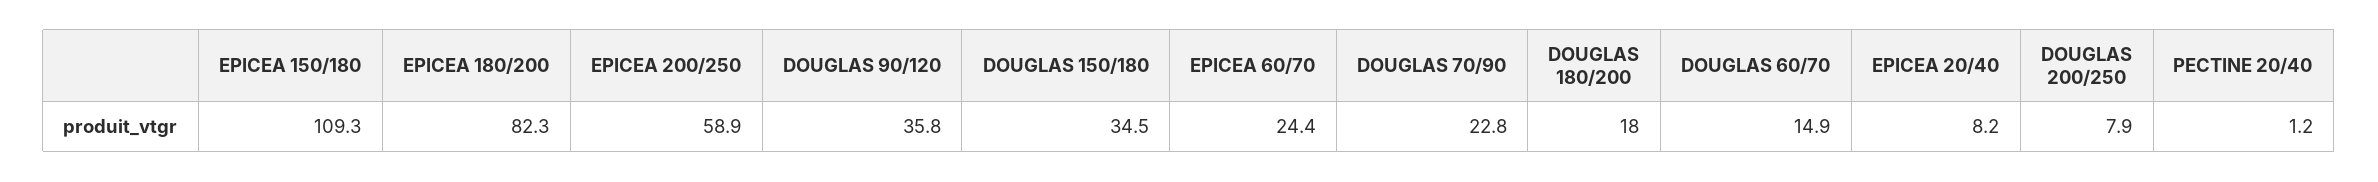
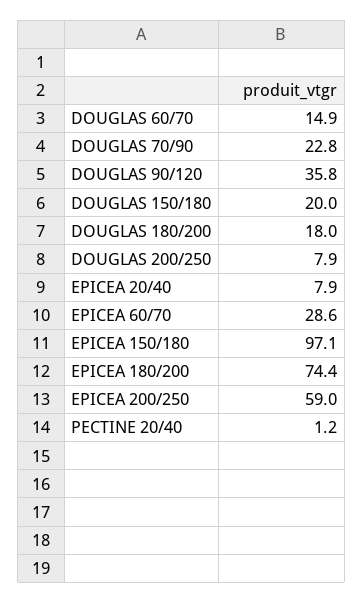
EPICEA 150/180: 109.3 -> 97.1
EPICEA 180/200: 82.3 -> 74.4
EPICEA 200/250: 58.9 -> 59
DOUGLAS 150/180: 34.5 -> 20
EPICEA 60/70: 24.4 -> 28.6
EPICEA 20/40: 8.2 -> 7.9

